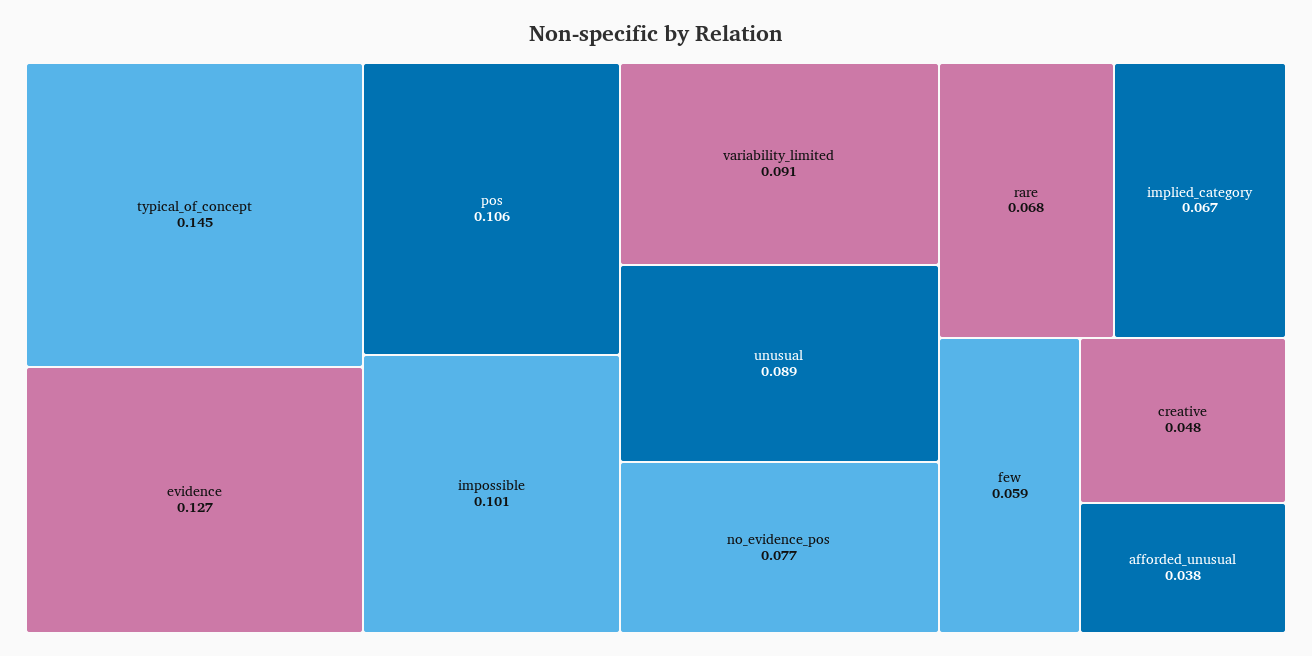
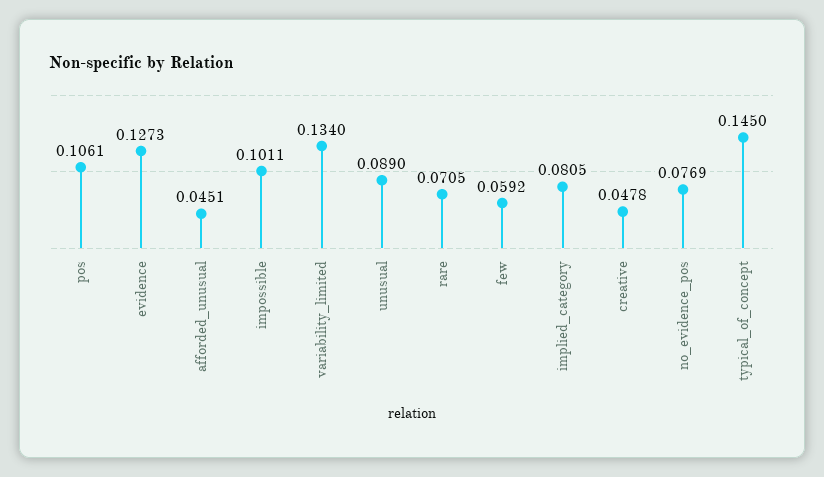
variability_limited: 0.091 -> 0.134
rare: 0.068 -> 0.0705
implied_category: 0.067 -> 0.0805
afforded_unusual: 0.038 -> 0.0451

